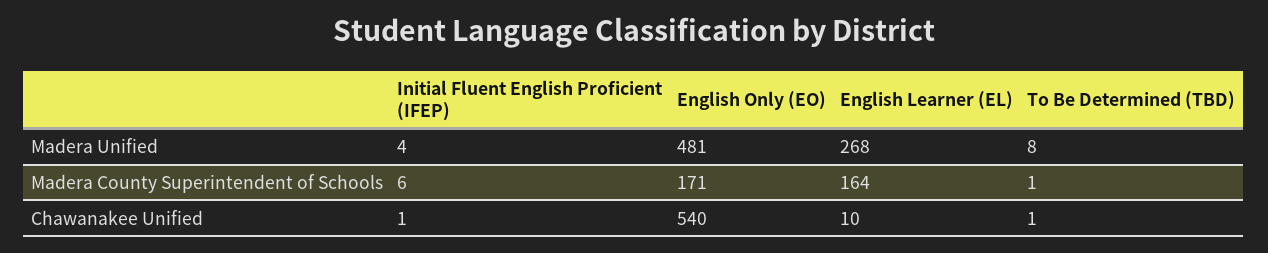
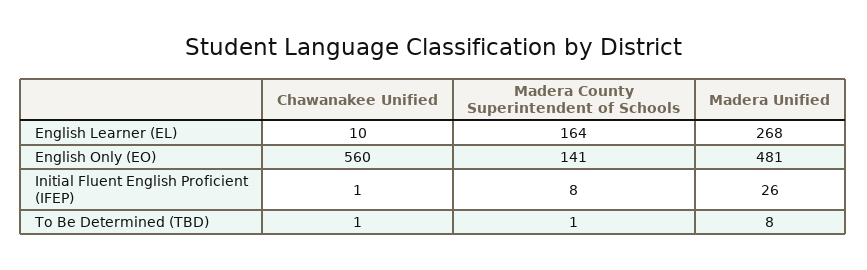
Initial Fluent English Proficient (IFEP), Madera Unified: 4 -> 26
Initial Fluent English Proficient (IFEP), Madera County Superintendent of Schools: 6 -> 8
English Only (EO), Madera County Superintendent of Schools: 171 -> 141
English Only (EO), Chawanakee Unified: 540 -> 560

